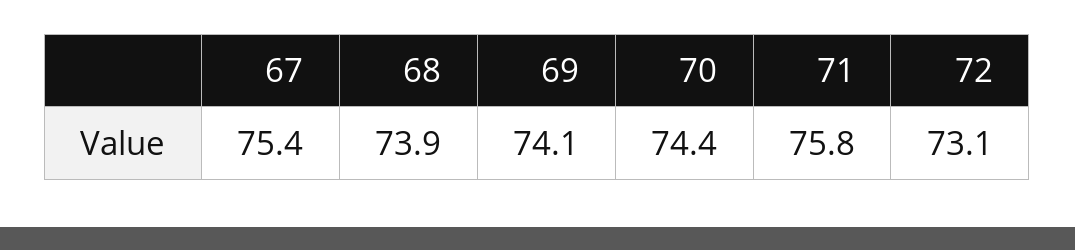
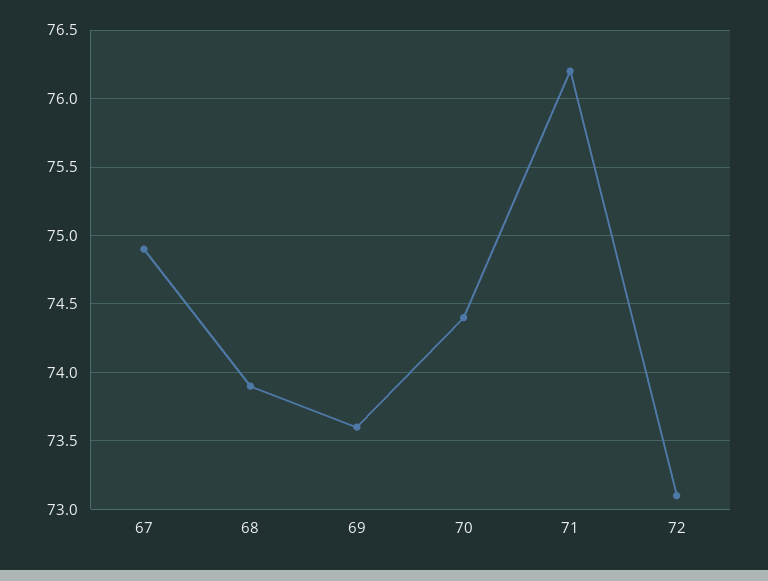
67: 75.4 -> 74.9
69: 74.1 -> 73.6
71: 75.8 -> 76.2

